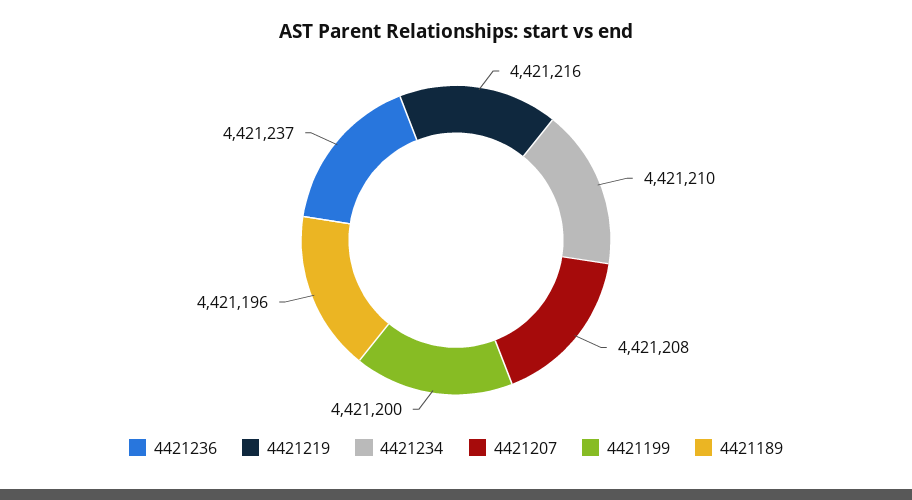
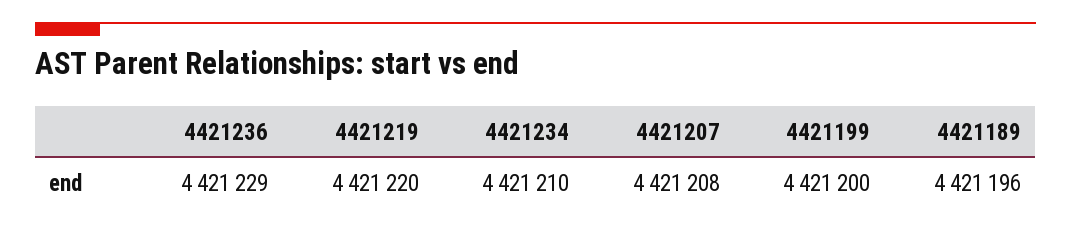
4421236: 4421237 -> 4421229
4421219: 4421216 -> 4421220

